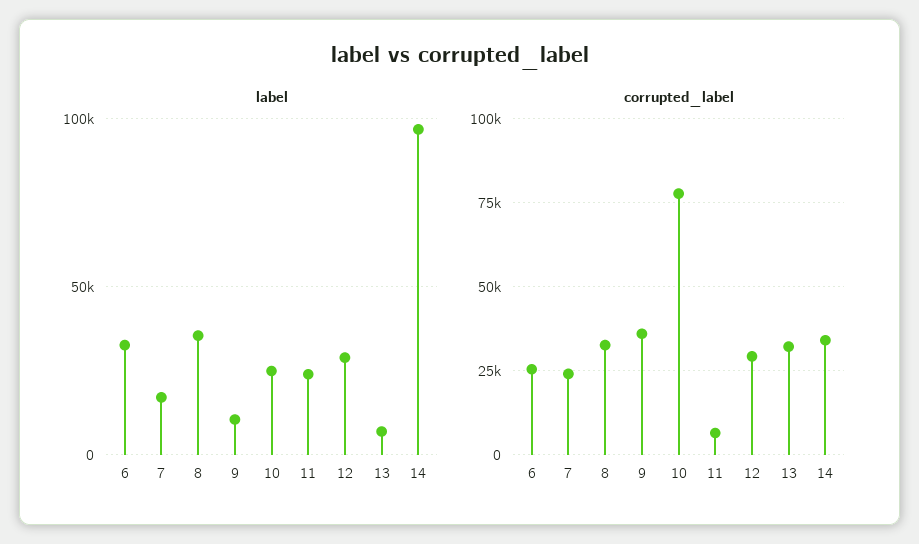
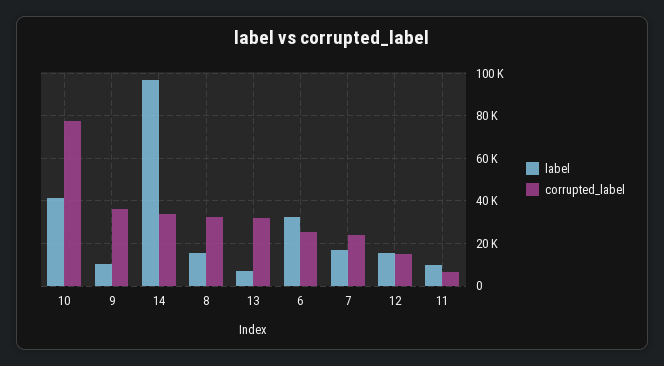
label, 8: 35000 -> 15000
label, 10: 25000 -> 40000
label, 11: 25000 -> 10000
label, 12: 30000 -> 15000
corrupted_label, 12: 30000 -> 15000

